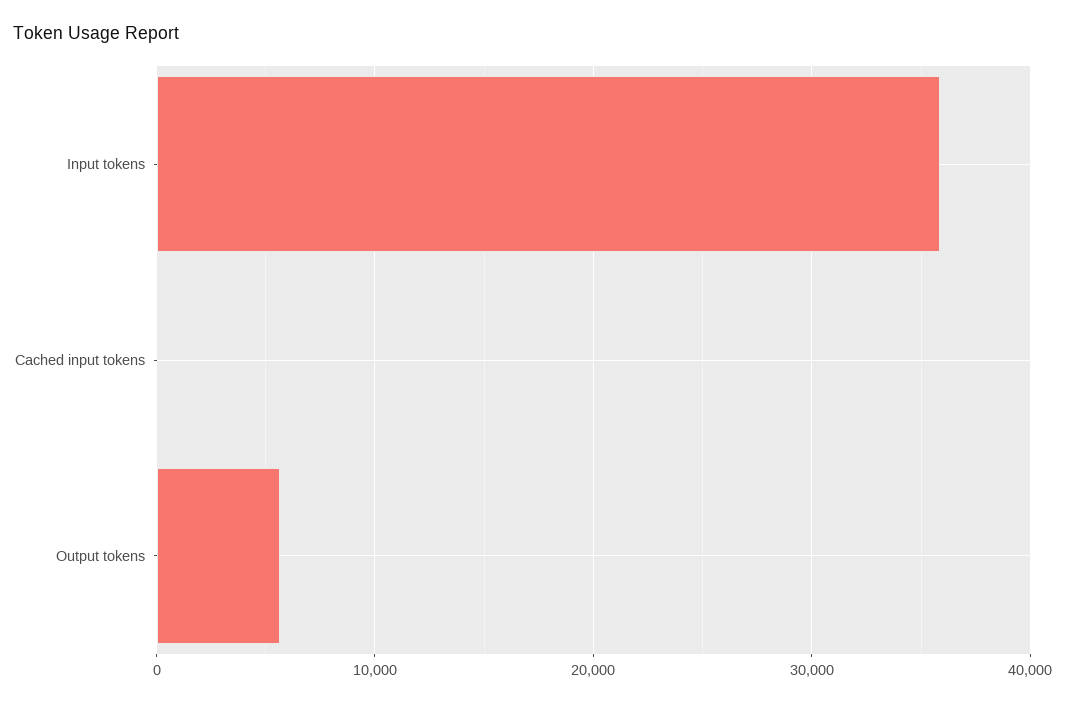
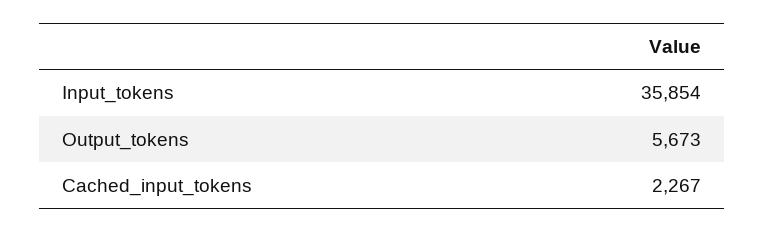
Cached input tokens: 0 -> 2267

